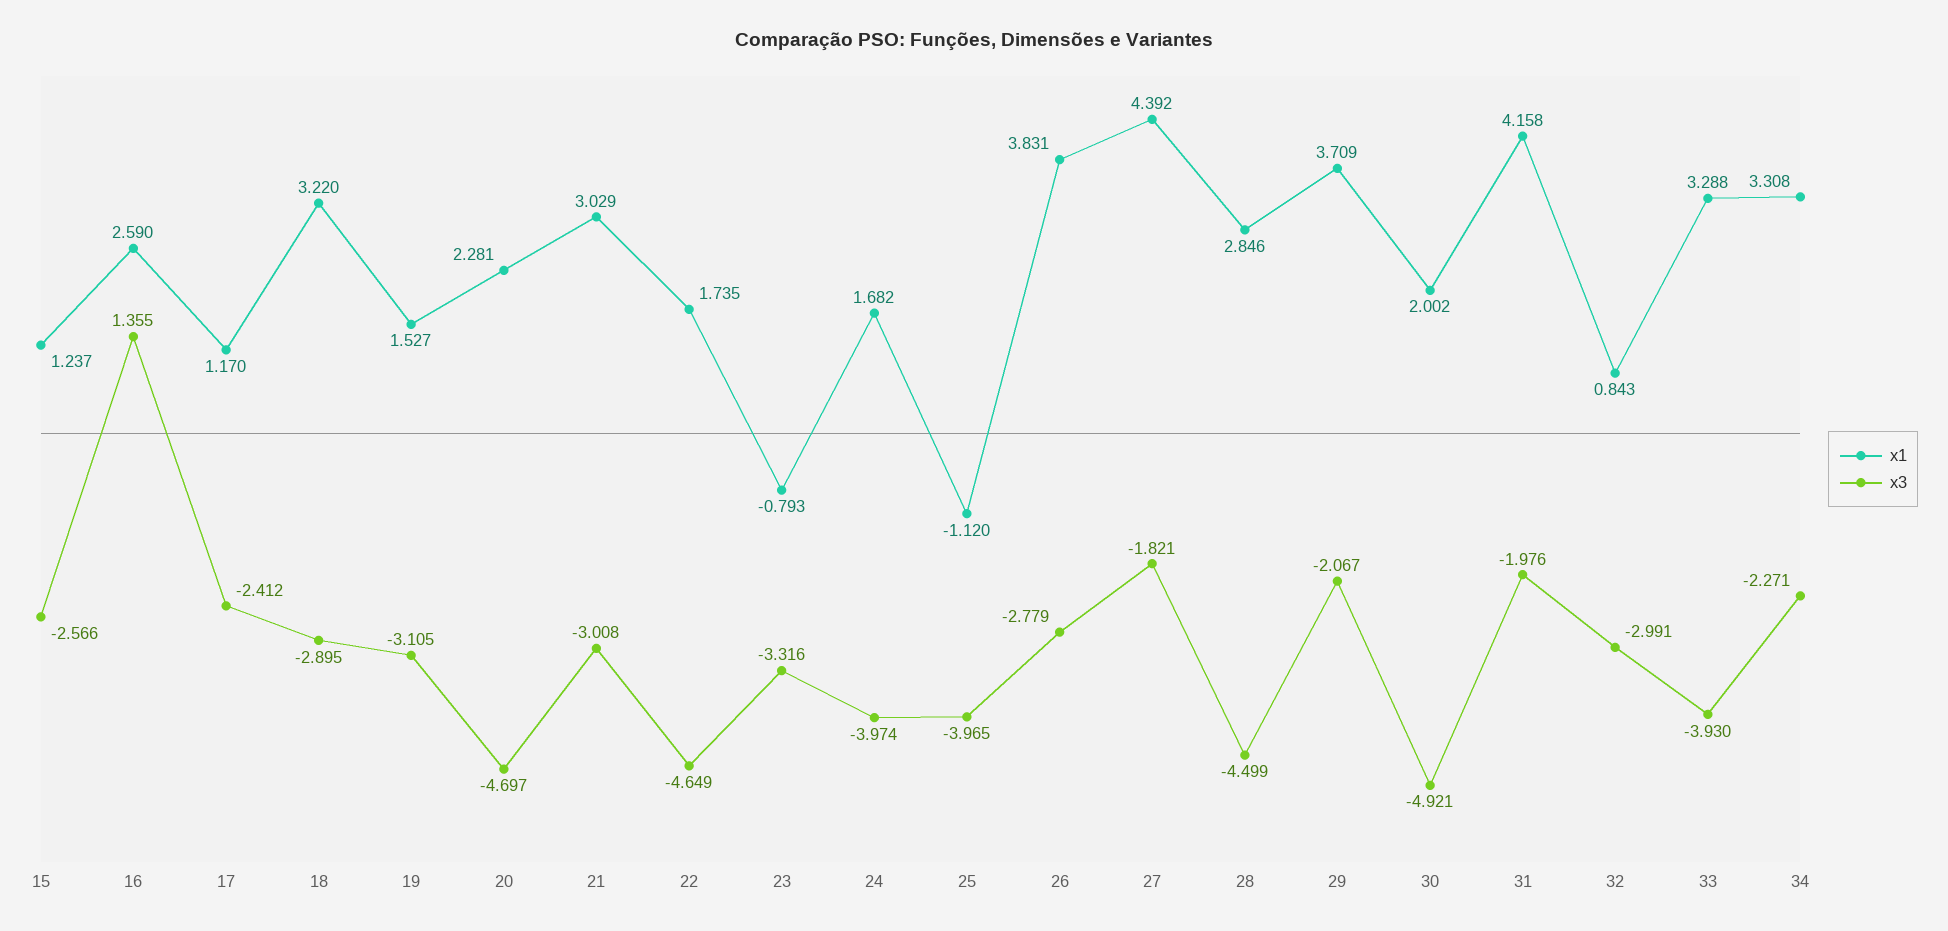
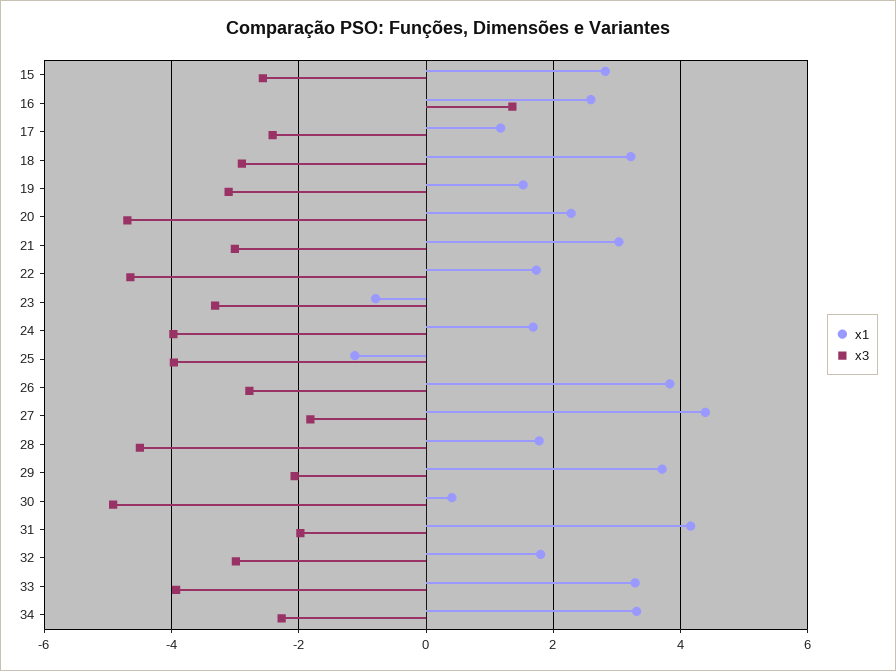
x1, 15: 1.237 -> 2.8
x1, 28: 2.846 -> 1.8
x1, 30: 2.002 -> 0.4
x1, 32: 0.843 -> 1.8

